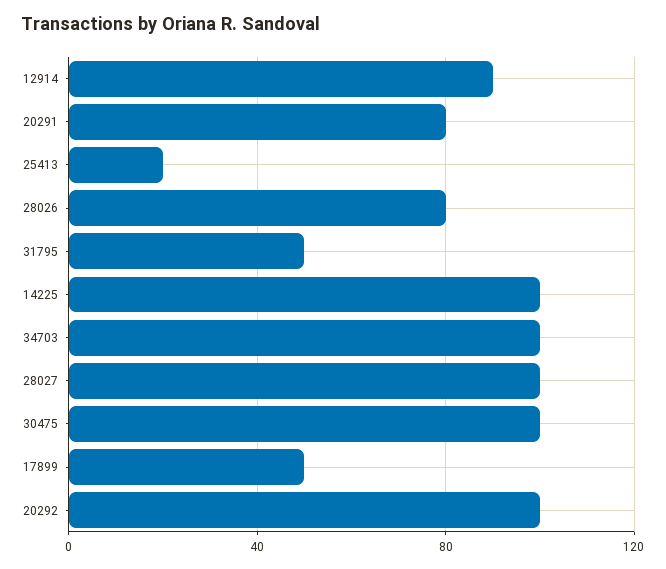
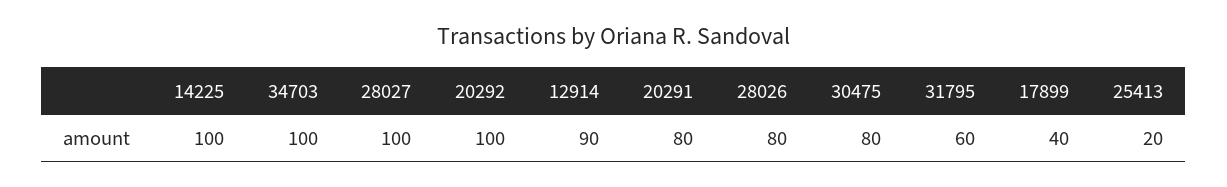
31795: 50 -> 60
30475: 100 -> 80
17899: 50 -> 40

